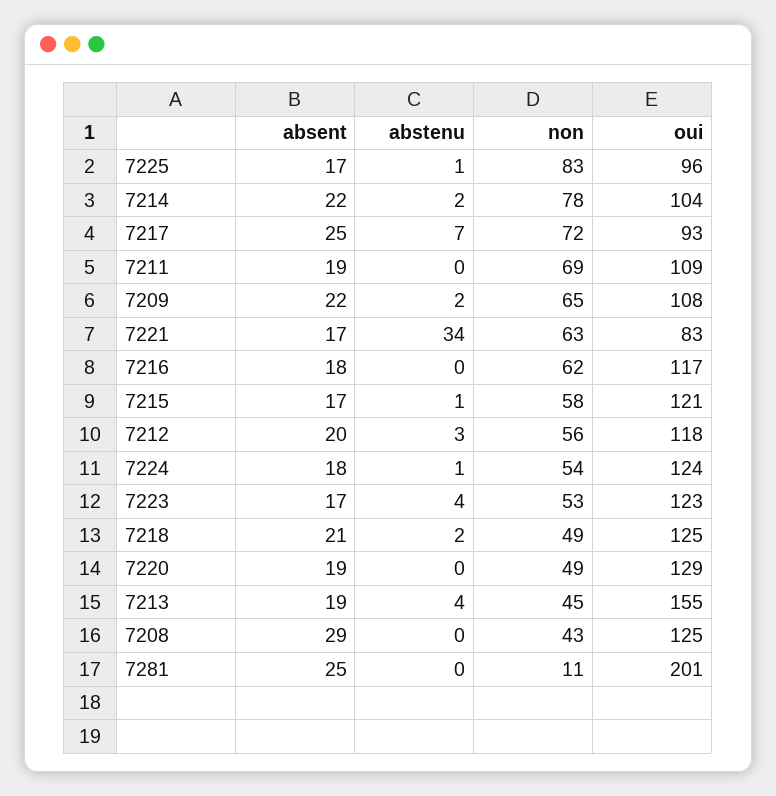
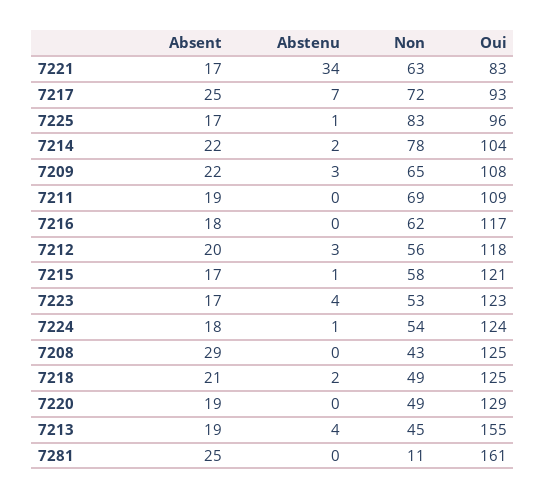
abstenu, 7209: 2 -> 3
oui, 7281: 201 -> 161

